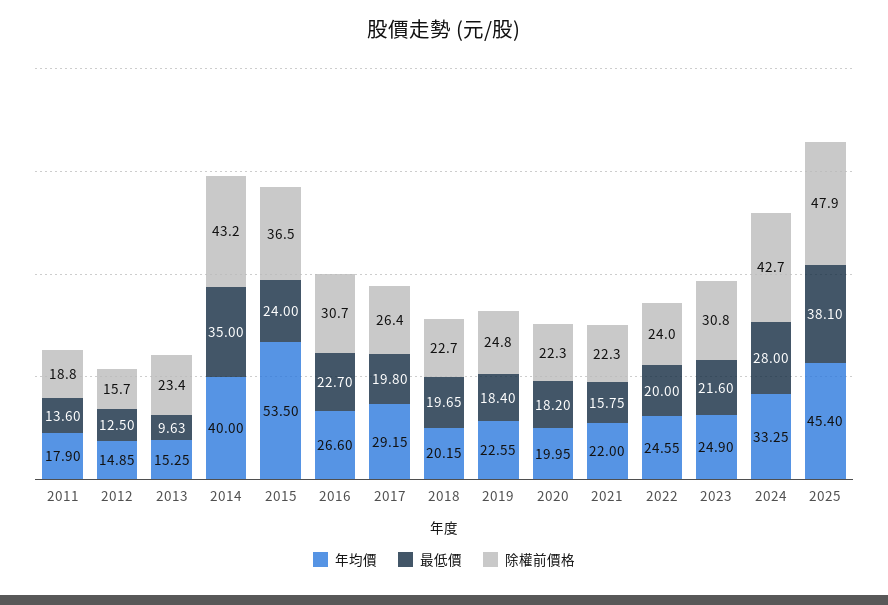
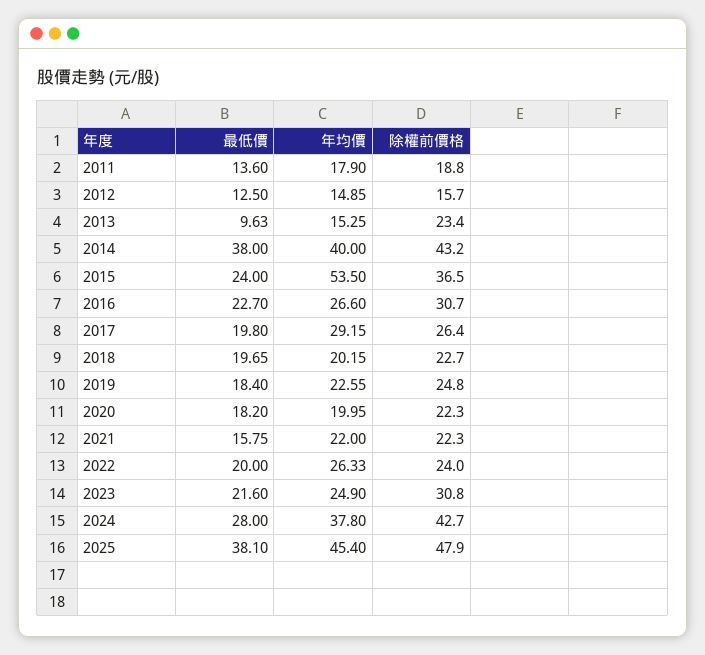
最低價, 2014: 35 -> 38
年均價, 2022: 24.55 -> 26.33
年均價, 2024: 33.25 -> 37.8

